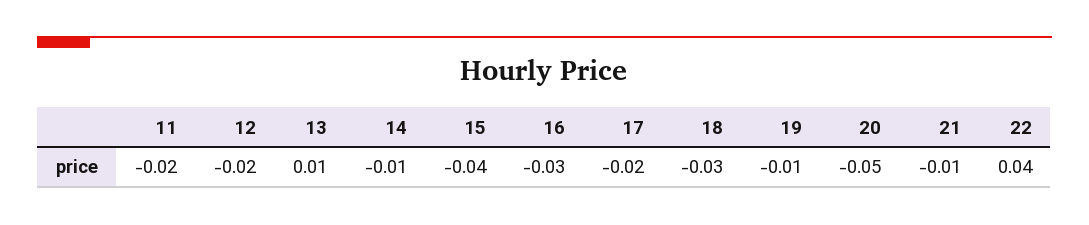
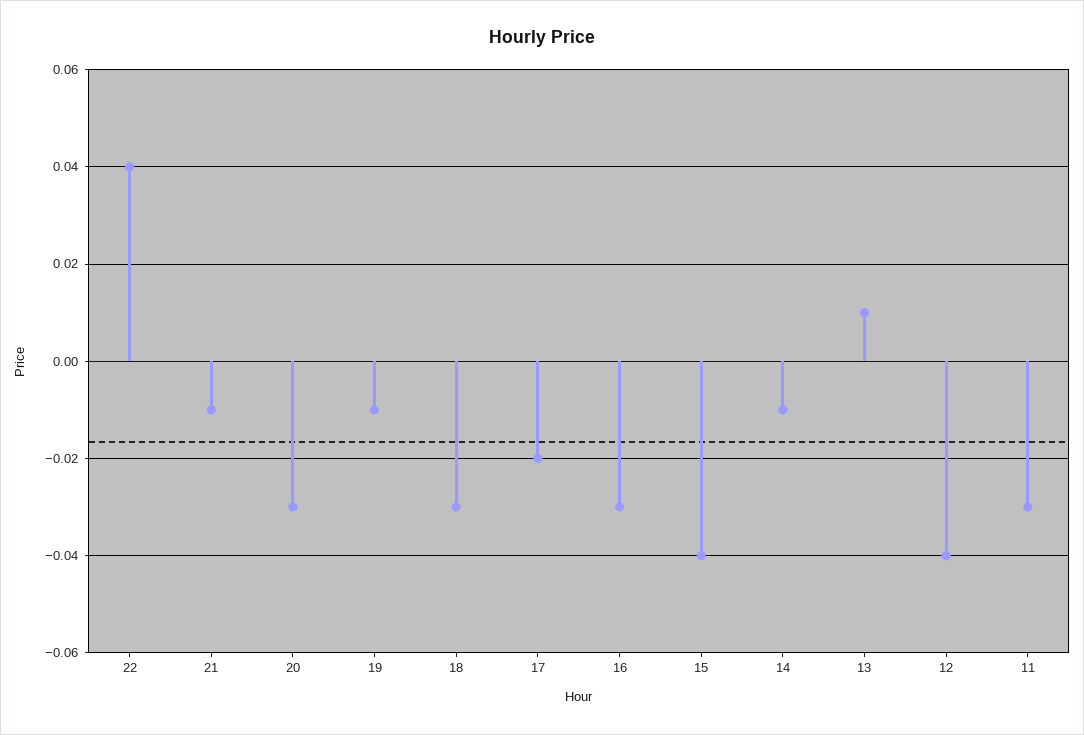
11: -0.02 -> -0.03
12: -0.02 -> -0.04
20: -0.05 -> -0.03

